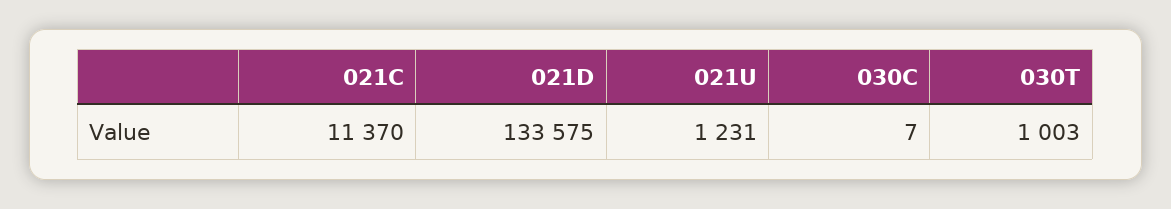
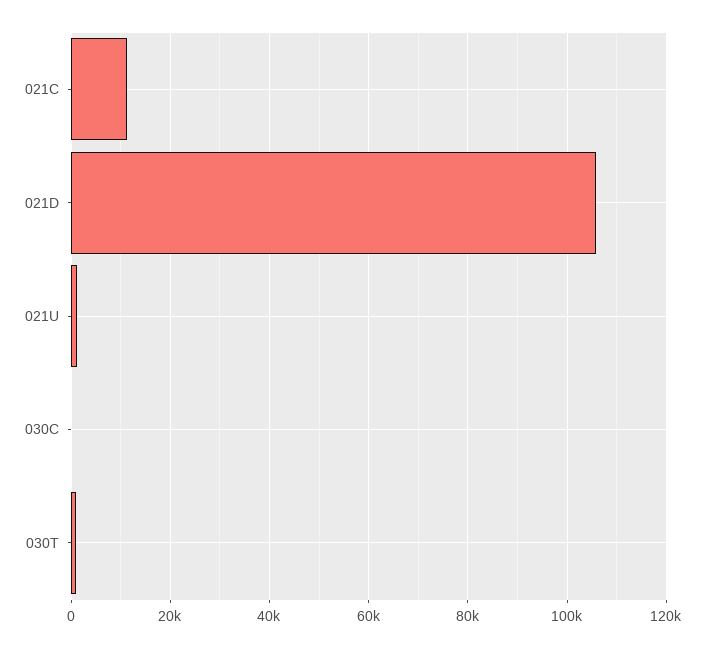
021D: 133575 -> 106000

